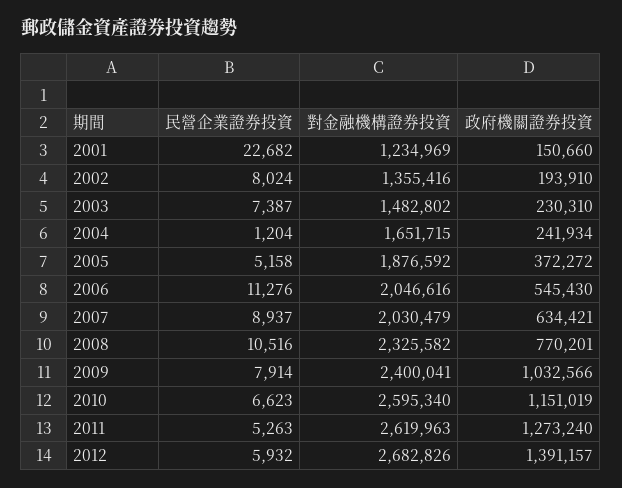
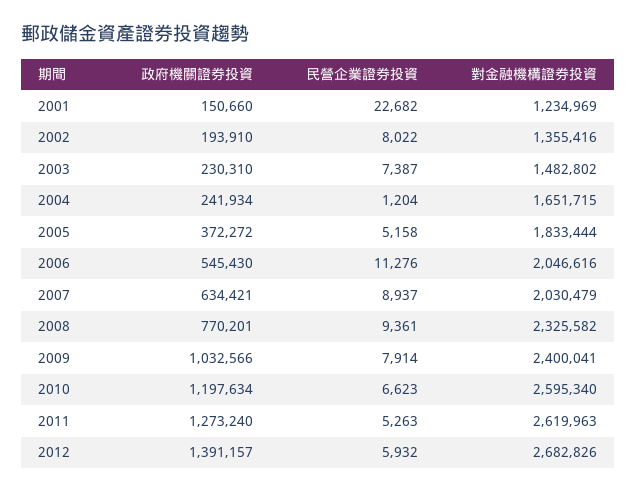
民營企業證券投資, 2002: 8024 -> 8022
對金融機構證券投資, 2005: 1876592 -> 1833444
民營企業證券投資, 2008: 10516 -> 9361
政府機關證券投資, 2010: 1151019 -> 1197634

